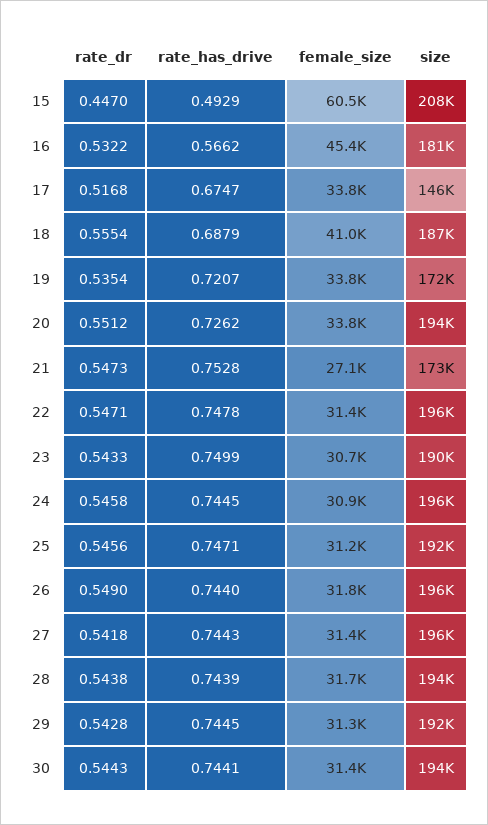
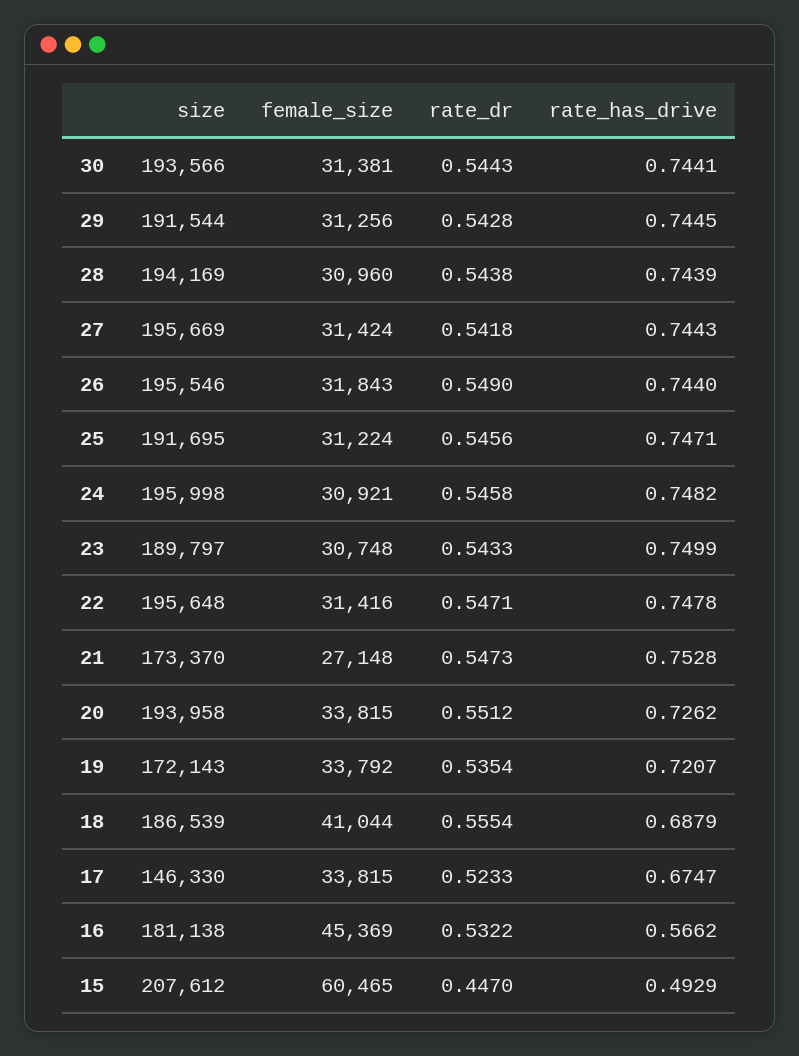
rate_dr, 17: 0.5168 -> 0.5233
rate_has_drive, 24: 0.7445 -> 0.7482
female_size, 28: 31700 -> 30960

